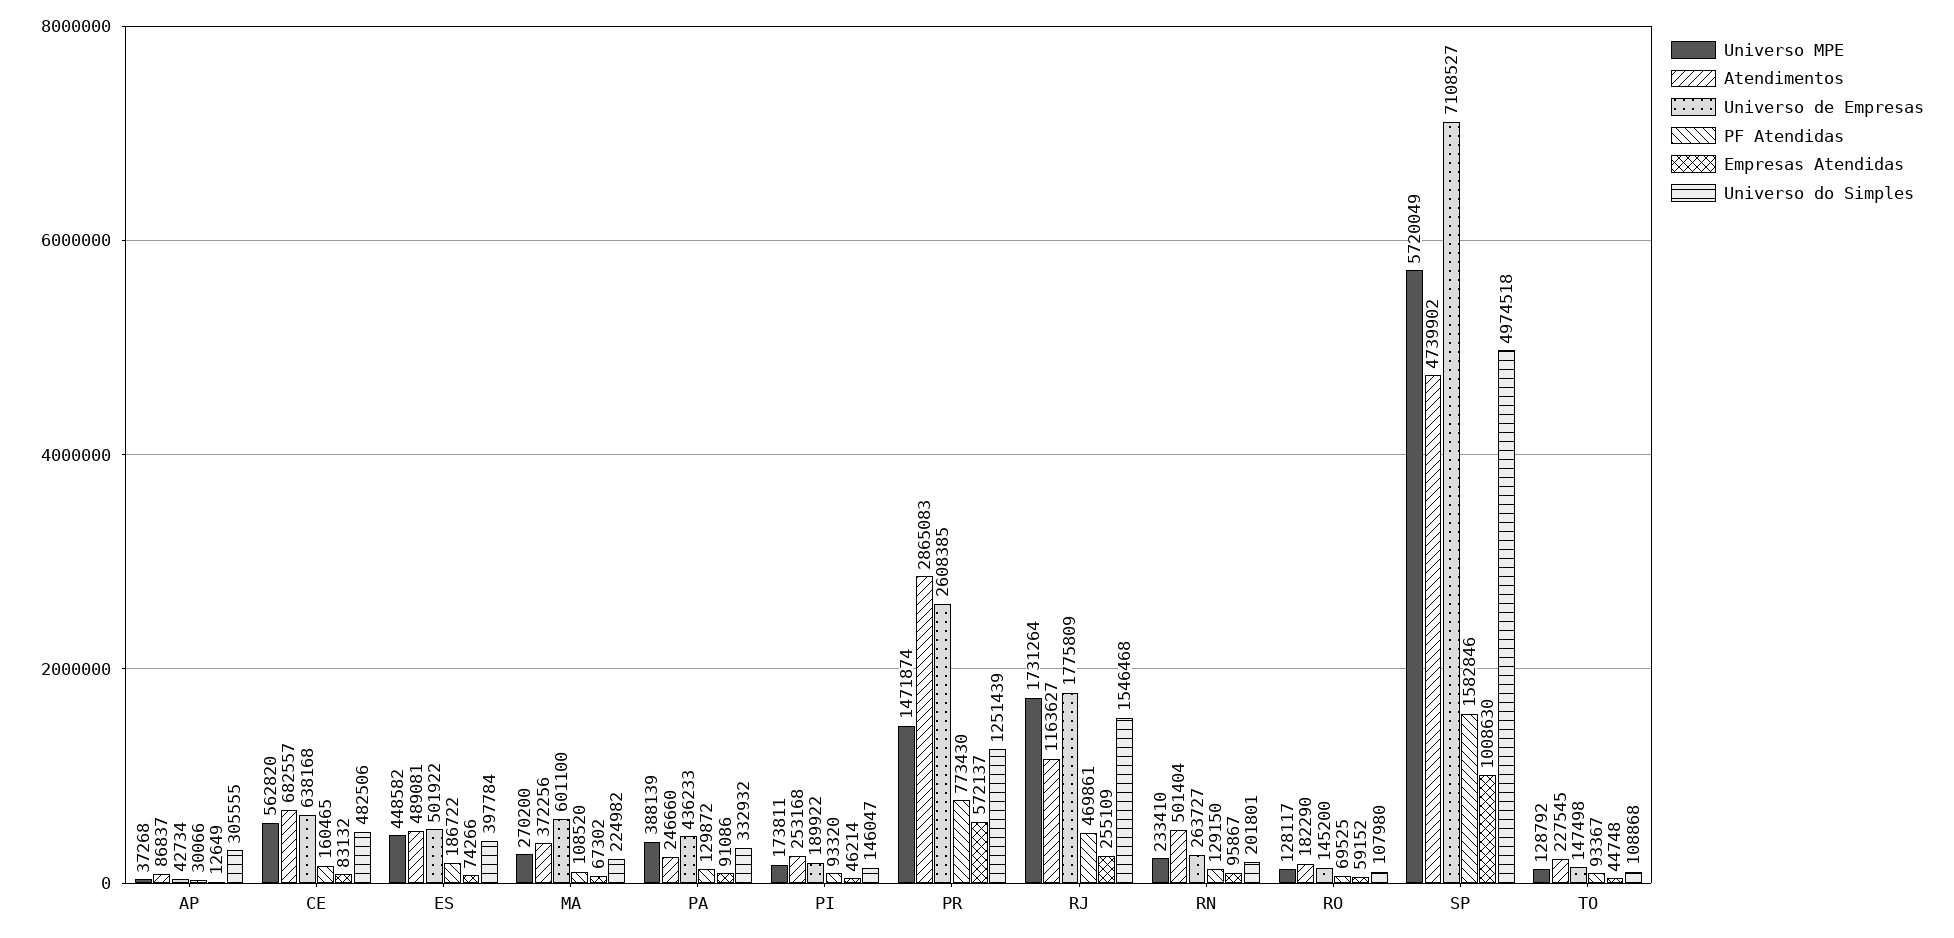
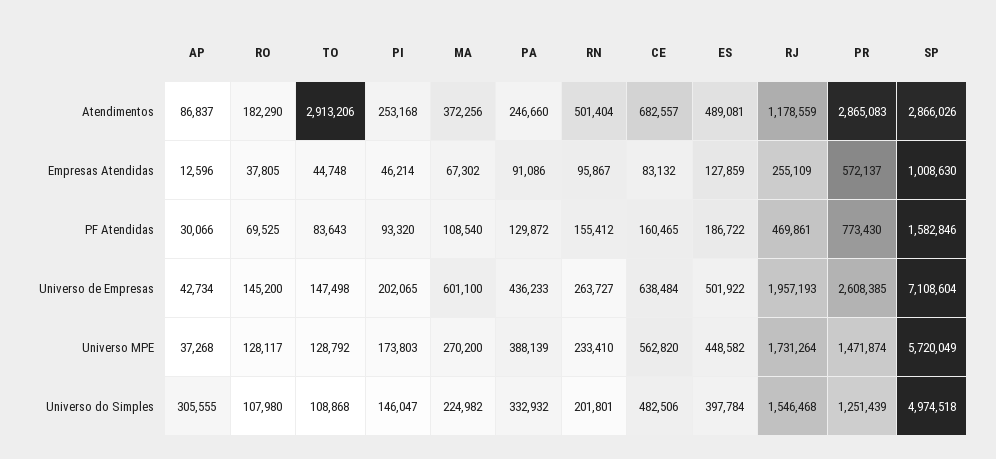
Empresas Atendidas, AP: 12649 -> 12596
Universo de Empresas, CE: 638168 -> 638484
Empresas Atendidas, ES: 74266 -> 127859
PF Atendidas, MA: 108520 -> 108540
Universo MPE, PI: 173811 -> 173803
Universo de Empresas, PI: 189922 -> 202065
Atendimentos, RJ: 1163627 -> 1178559
Universo de Empresas, RJ: 1775809 -> 1957193
PF Atendidas, RN: 129150 -> 155412
Empresas Atendidas, RO: 59152 -> 37805
Atendimentos, SP: 4739902 -> 2866026
Universo de Empresas, SP: 7108527 -> 7108604
Atendimentos, TO: 227545 -> 2913206
PF Atendidas, TO: 93367 -> 83643

